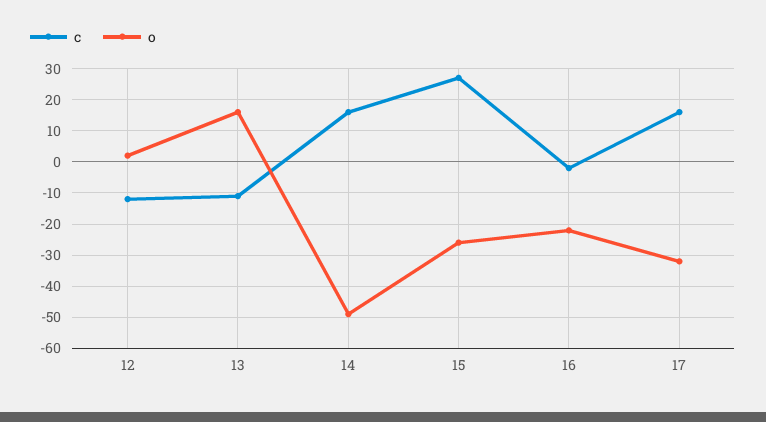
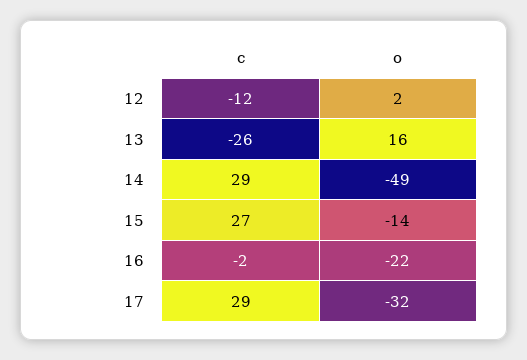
c, 13: -10 -> -26
c, 14: 15 -> 29
o, 15: -25 -> -14
c, 17: 15 -> 29

